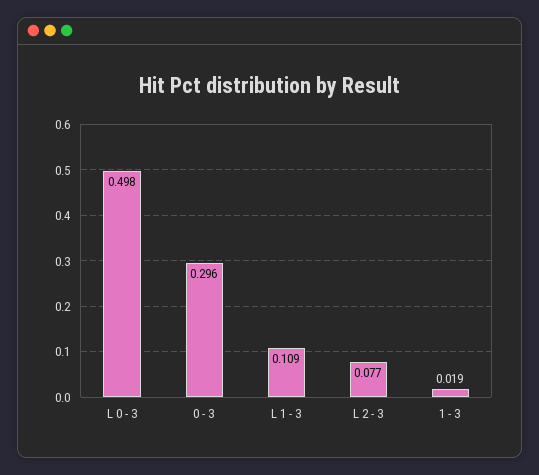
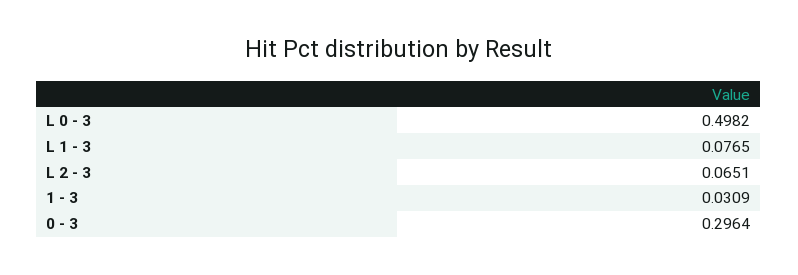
L 1 - 3: 0.109 -> 0.0765
L 2 - 3: 0.077 -> 0.0651
1 - 3: 0.019 -> 0.0309

